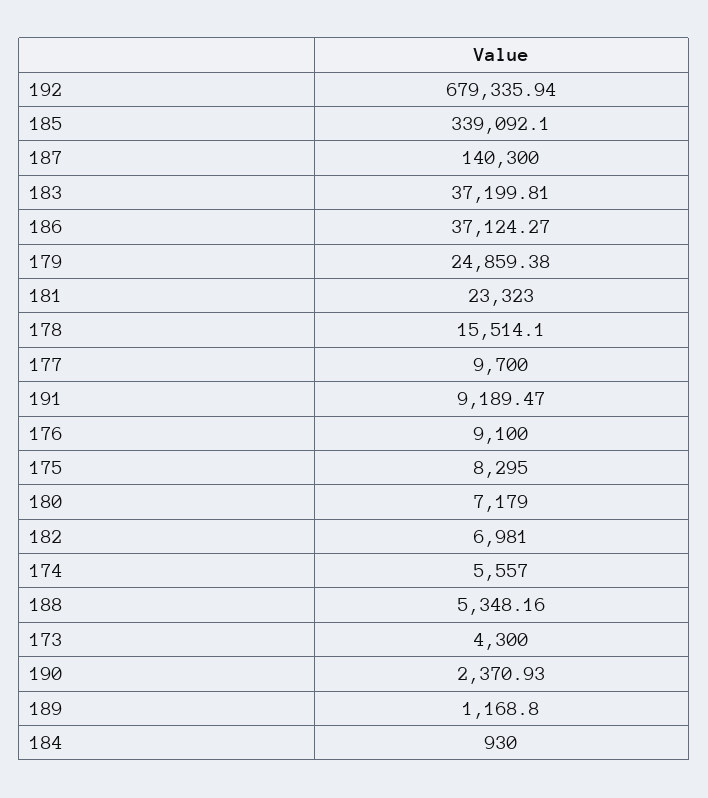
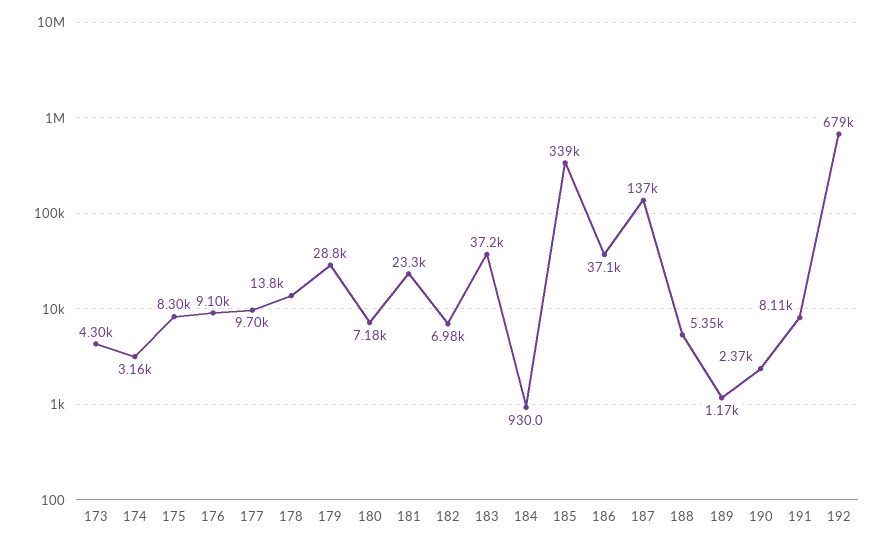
187: 140300 -> 137000
179: 24859.38 -> 28800
178: 15514.1 -> 13800
191: 9189.47 -> 8110
174: 5557 -> 3160

